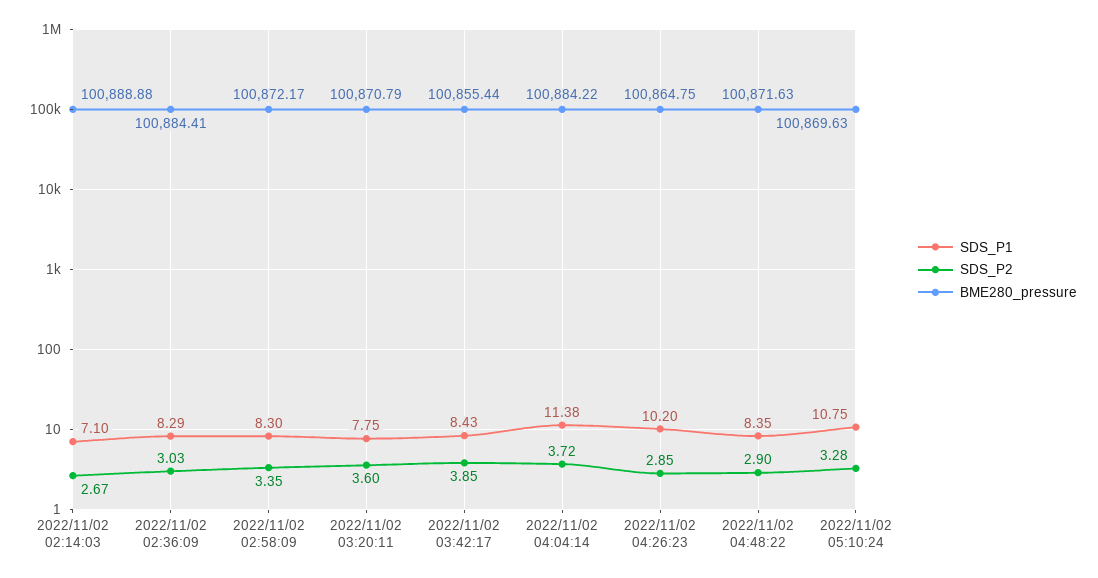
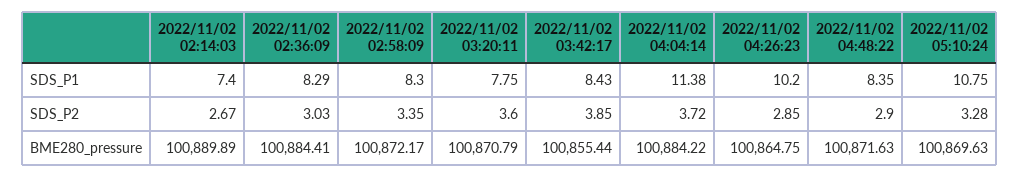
SDS_P1, 2022/11/02 02:14:03: 7.1 -> 7.4
BME280_pressure, 2022/11/02 02:14:03: 100888.88 -> 100889.89

